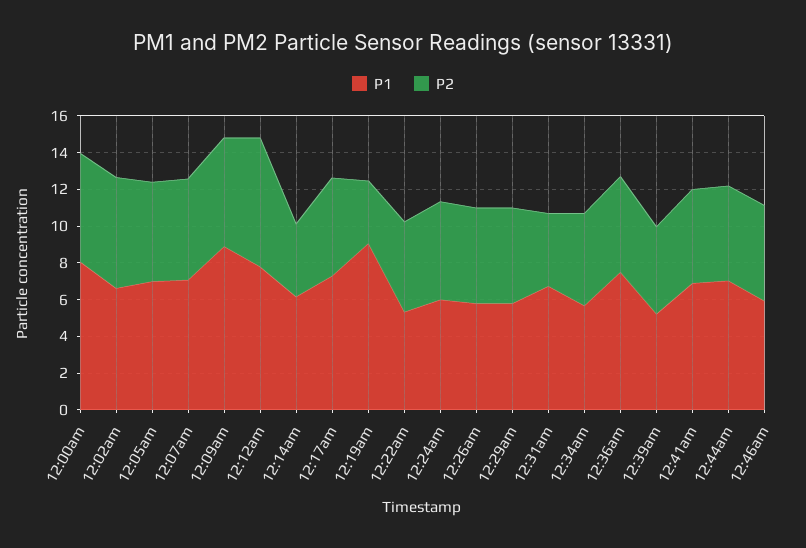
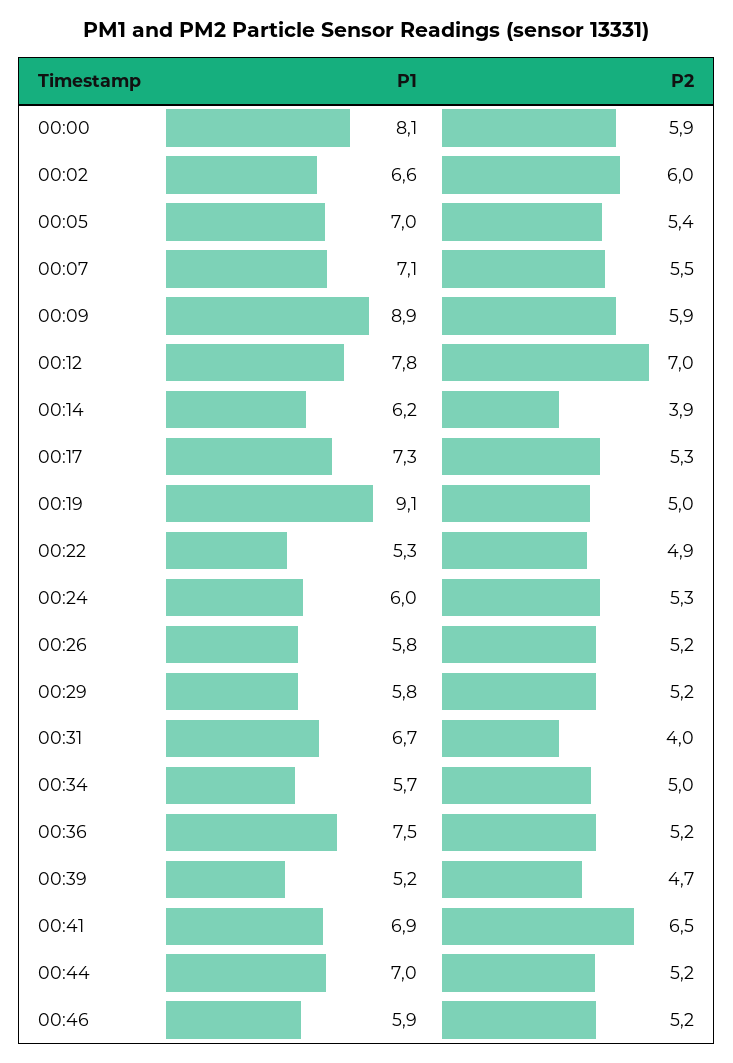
P2, 12:19am: 3.5 -> 5
P2, 12:41am: 5 -> 6.5

